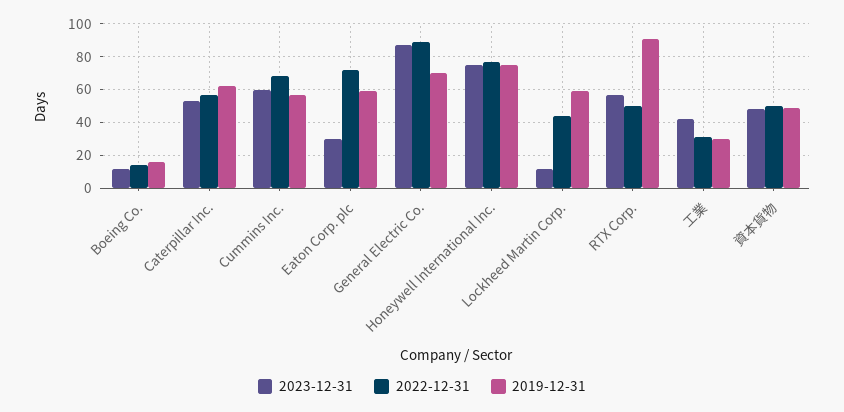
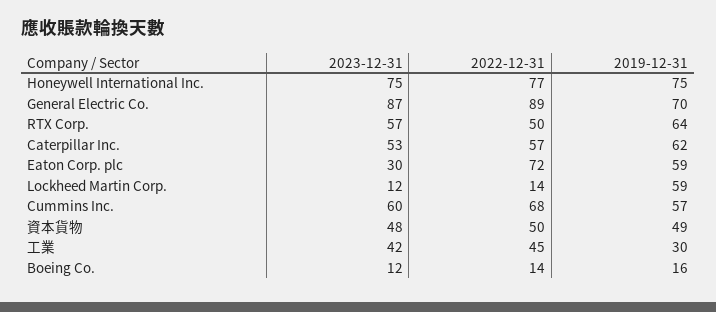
2022-12-31, Lockheed Martin Corp.: 45 -> 14
2019-12-31, RTX Corp.: 90 -> 64
2022-12-31, 工業: 30 -> 45

